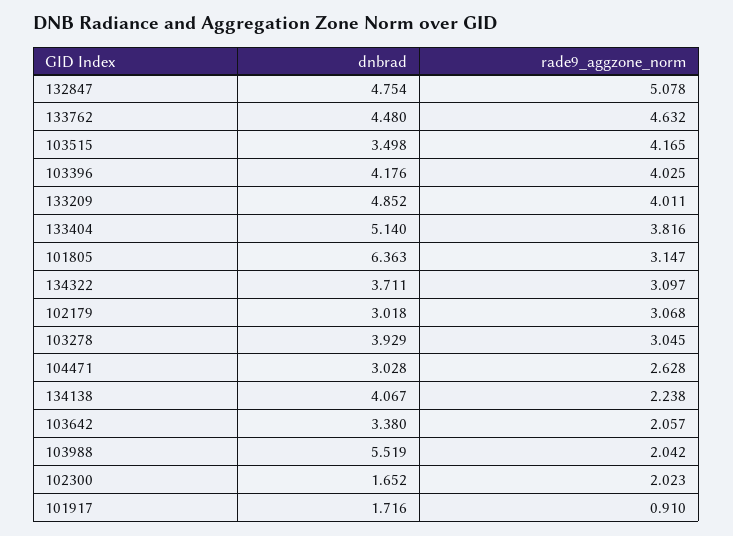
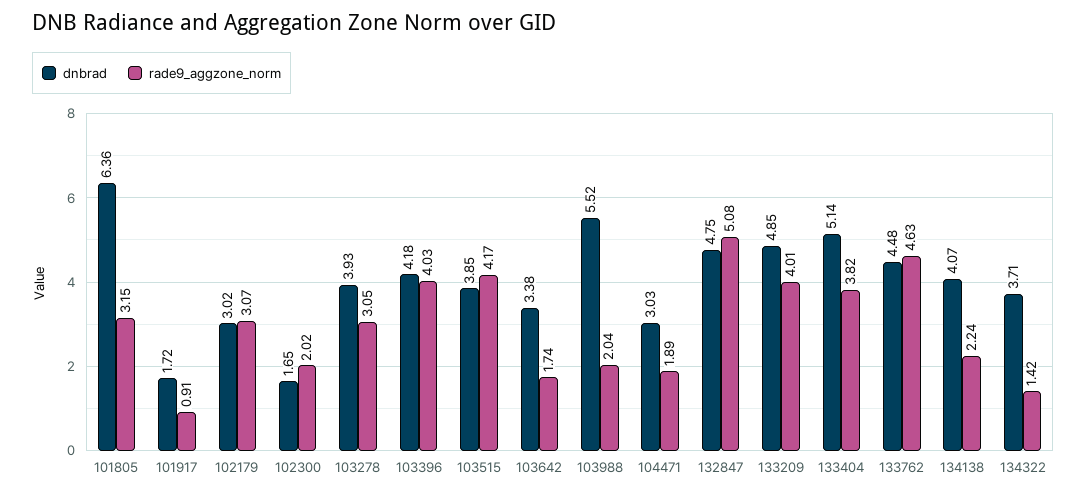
dnbrad, 103515: 3.498 -> 3.85
rade9_aggzone_norm, 134322: 3.097 -> 1.42
rade9_aggzone_norm, 104471: 2.628 -> 1.89
rade9_aggzone_norm, 103642: 2.057 -> 1.74

